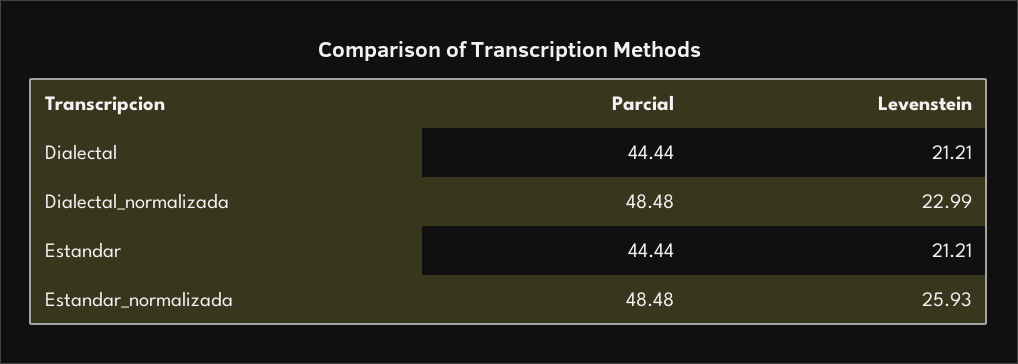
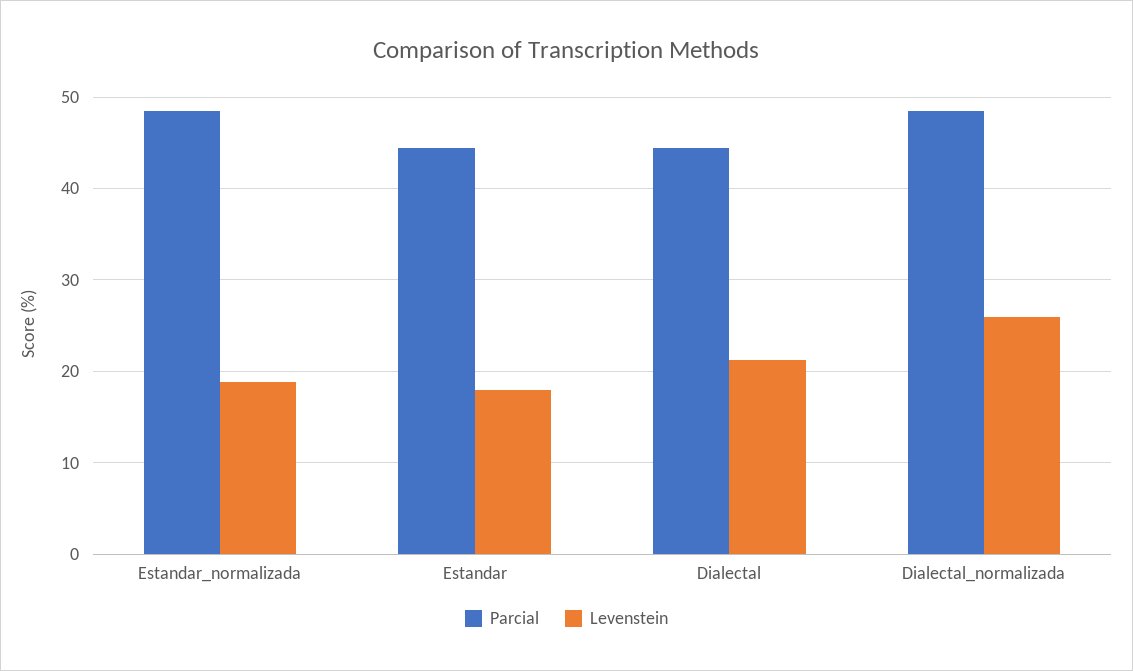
Levenstein, Dialectal_normalizada: 22.99 -> 26
Levenstein, Estandar: 21.21 -> 18
Levenstein, Estandar_normalizada: 25.93 -> 19

